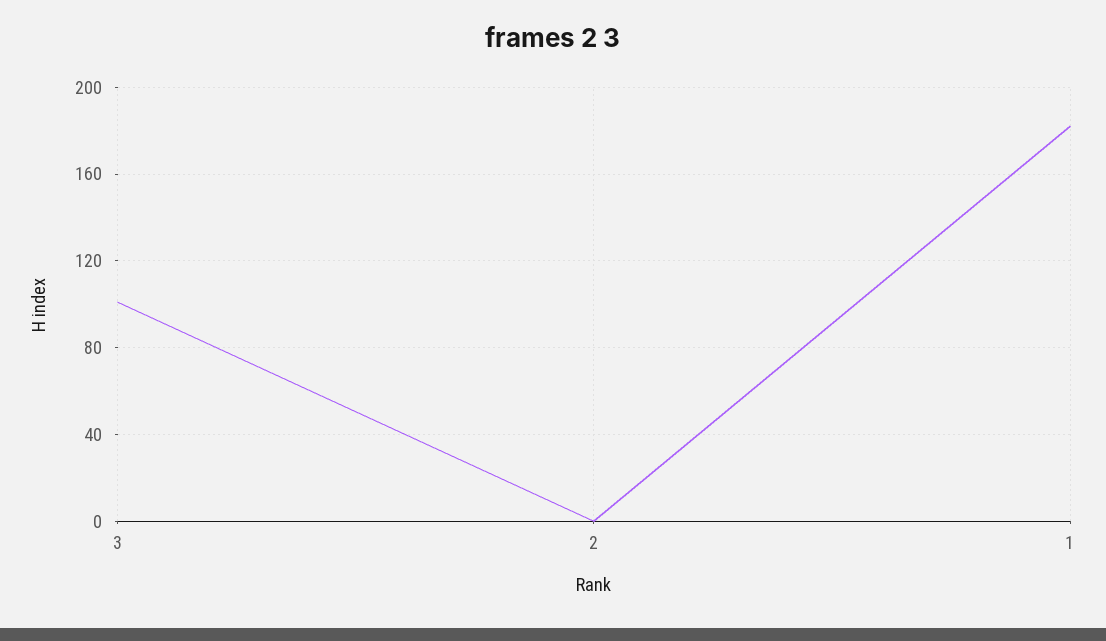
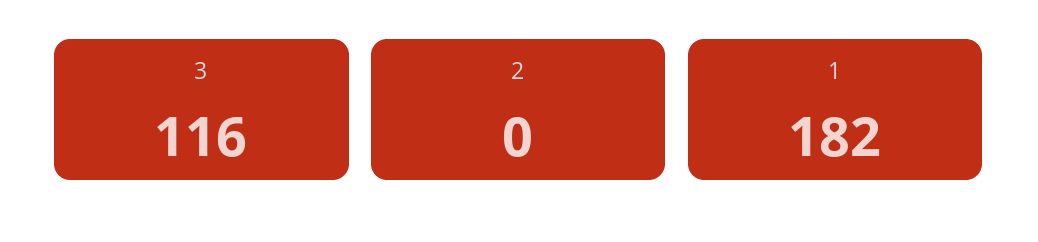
3: 100 -> 116

